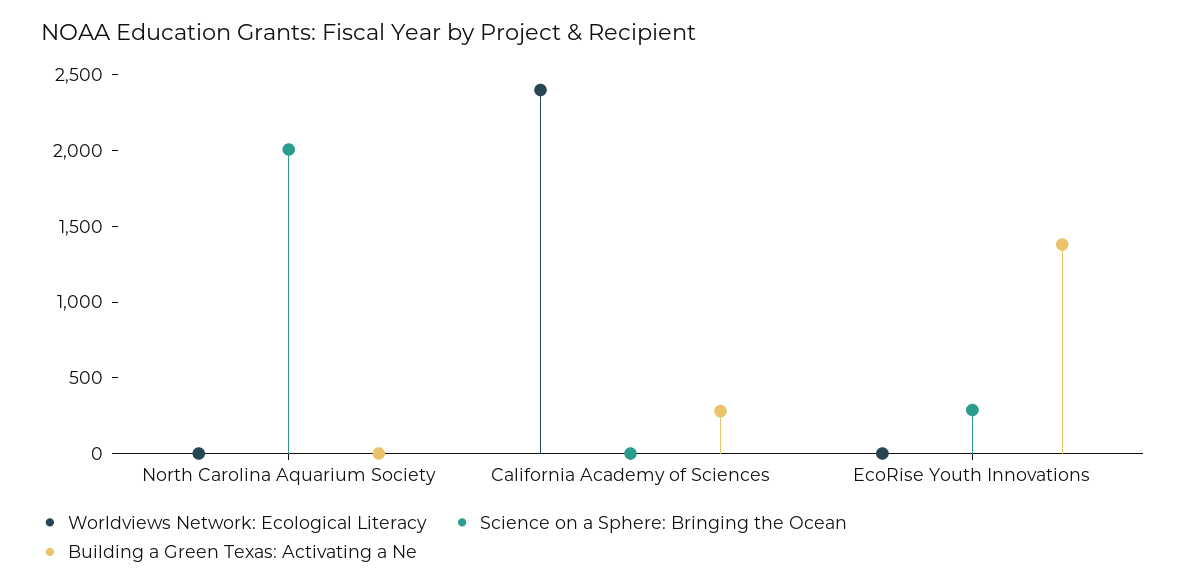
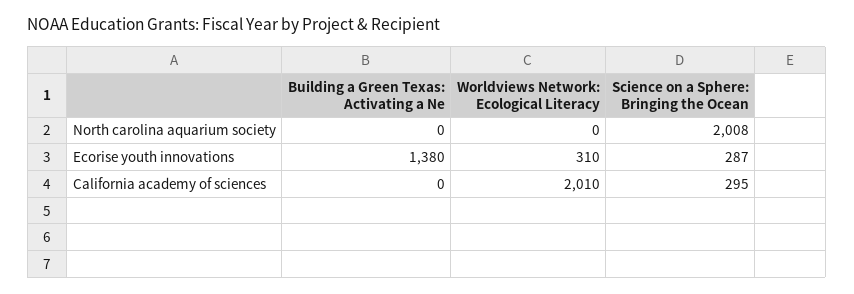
Worldviews Network: Ecological Literacy, California Academy of Sciences: 2400 -> 2010
Science on a Sphere: Bringing the Ocean, California Academy of Sciences: 0 -> 295
Building a Green Texas: Activating a Ne, California Academy of Sciences: 300 -> 0
Worldviews Network: Ecological Literacy, EcoRise Youth Innovations: 0 -> 310

